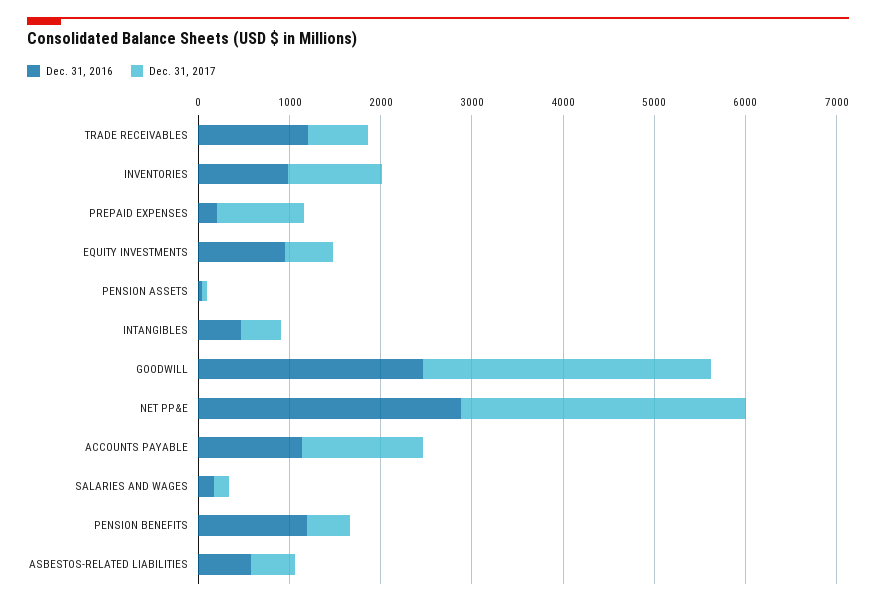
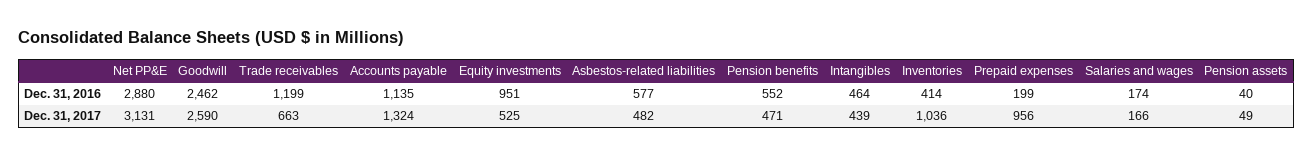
Dec. 31, 2016, INVENTORIES: 1000 -> 414
Dec. 31, 2017, GOODWILL: 3200 -> 2590
Dec. 31, 2016, PENSION BENEFITS: 1200 -> 552

